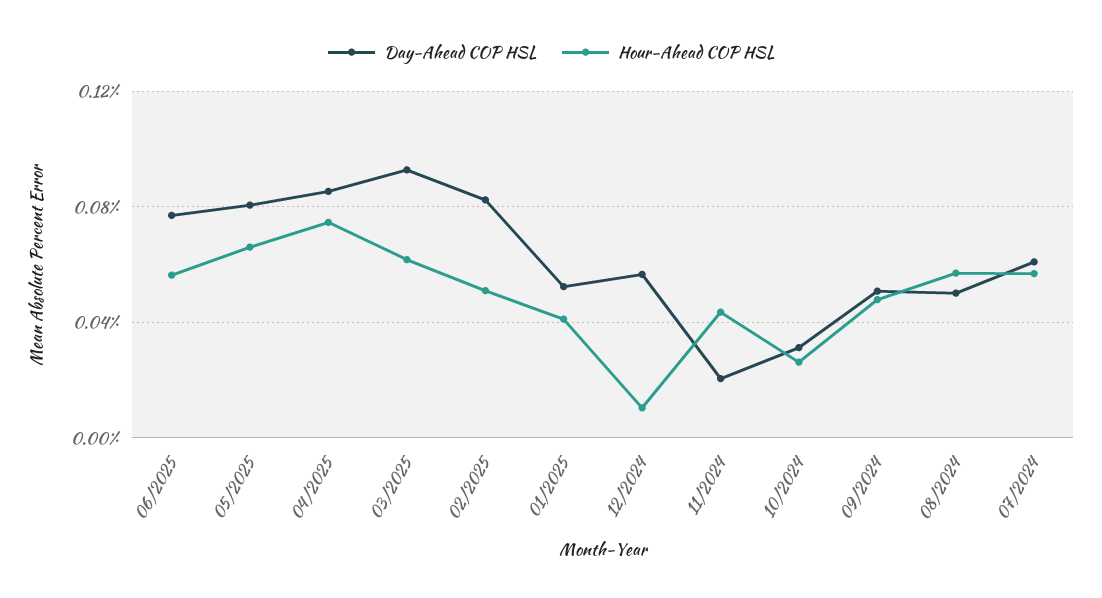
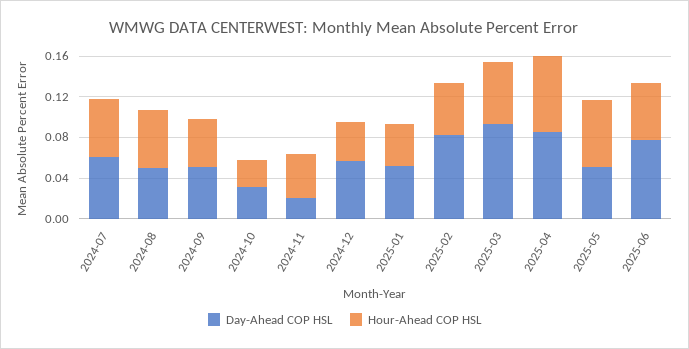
Day-Ahead COP HSL, 05/2025: 0.08 -> 0.05
Hour-Ahead COP HSL, 12/2024: 0.01 -> 0.04

